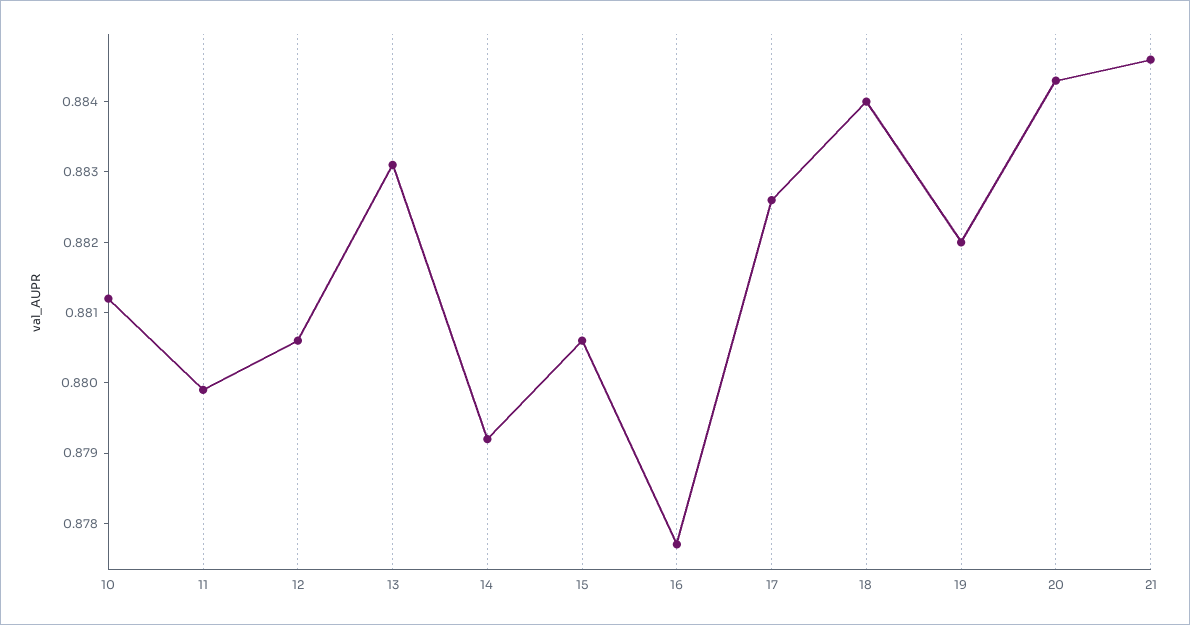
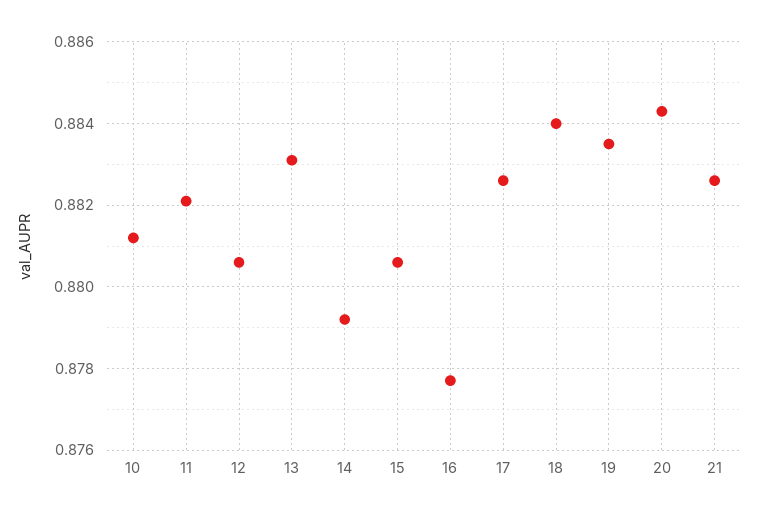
11: 0.88 -> 0.882
19: 0.882 -> 0.8835
21: 0.8845 -> 0.8825

